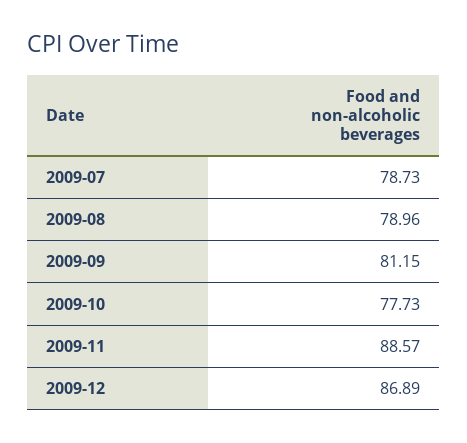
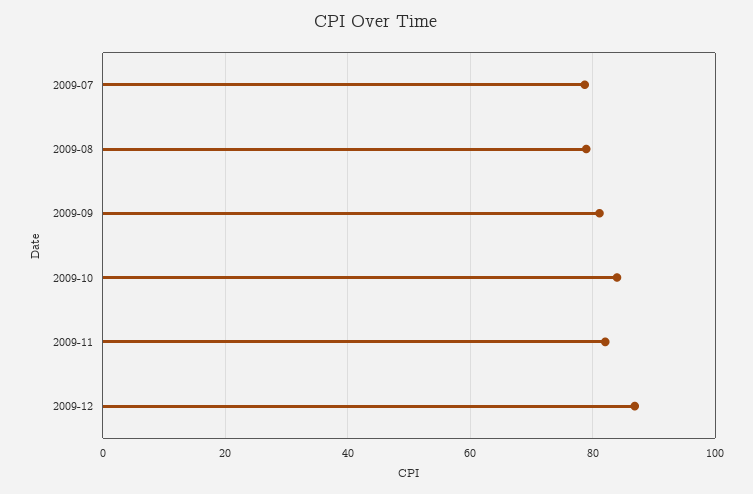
2009-10: 77.73 -> 84
2009-11: 88.57 -> 82

